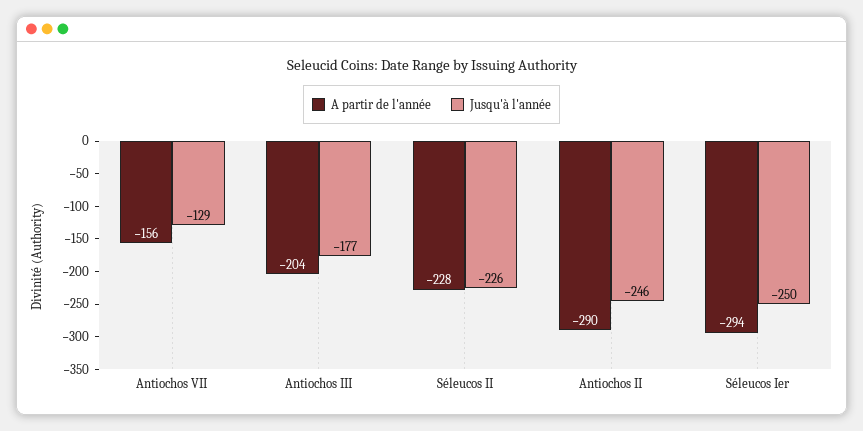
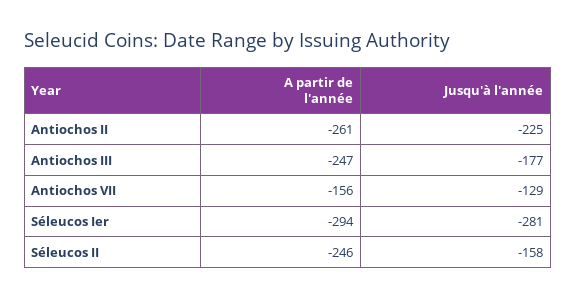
A partir de l'année, Antiochos III: -204 -> -247
A partir de l'année, Séleucos II: -228 -> -246
Jusqu'à l'année, Séleucos II: -226 -> -158
A partir de l'année, Antiochos II: -290 -> -261
Jusqu'à l'année, Antiochos II: -246 -> -225
Jusqu'à l'année, Séleucos Ier: -250 -> -281

